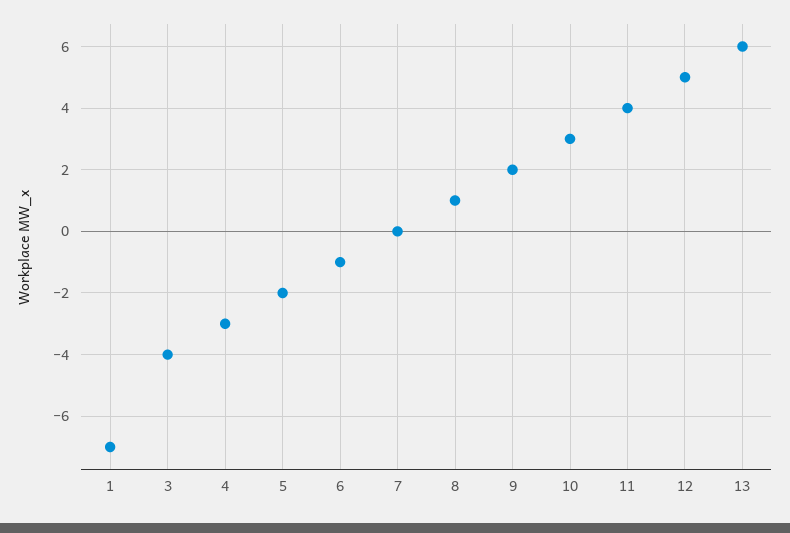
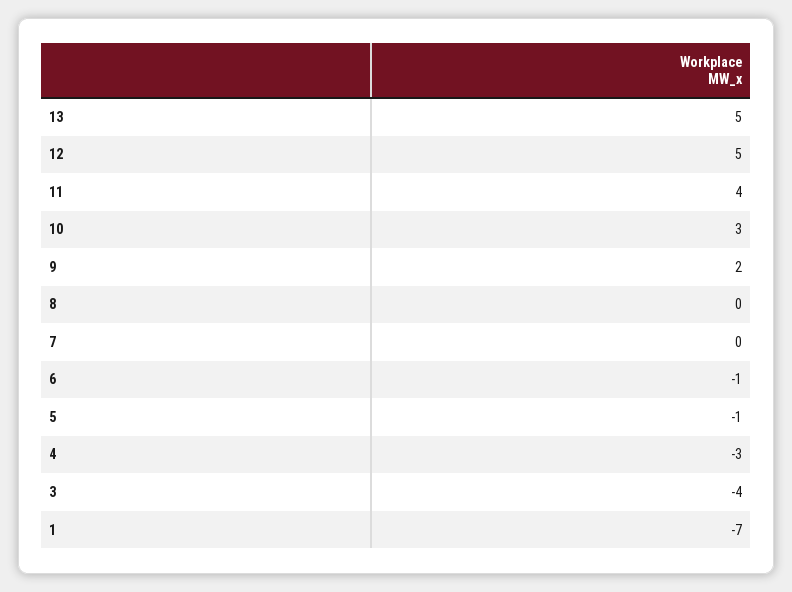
5: -2 -> -1
8: 1 -> 0
13: 6 -> 5

